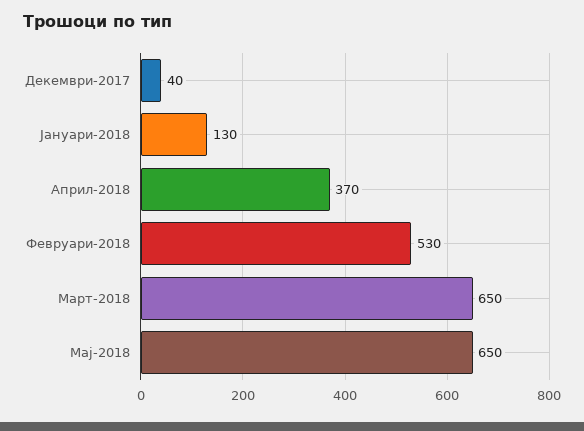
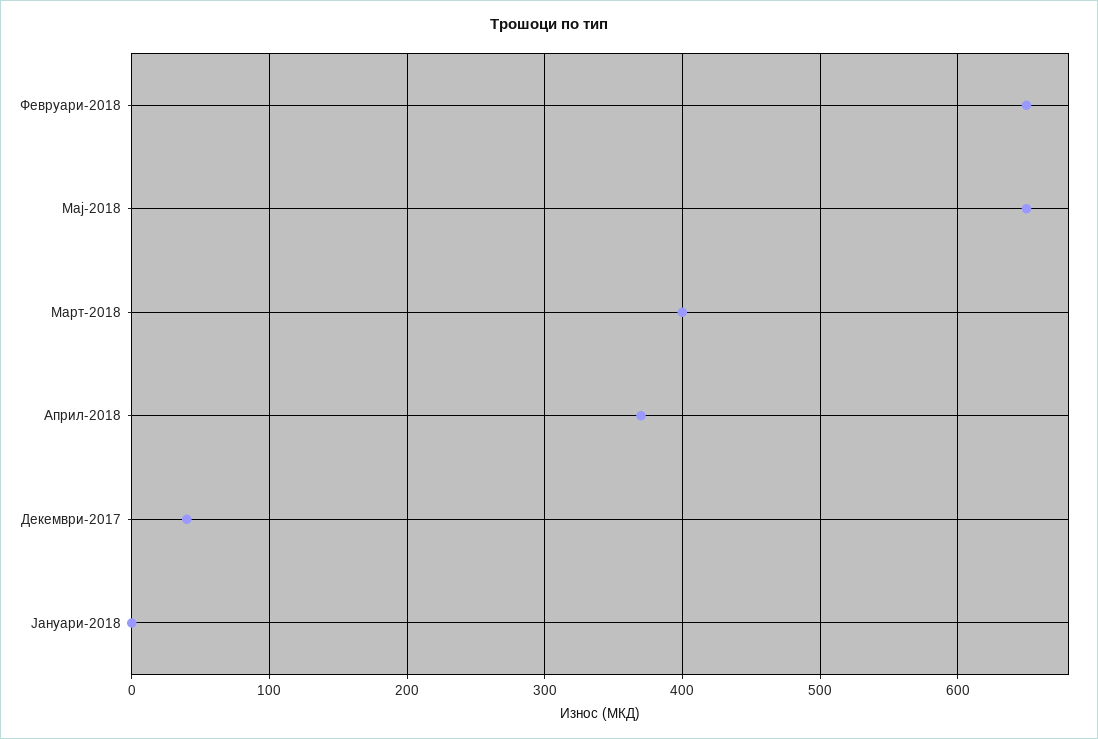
Јануари-2018: 130 -> 0
Февруари-2018: 530 -> 650
Март-2018: 650 -> 400

